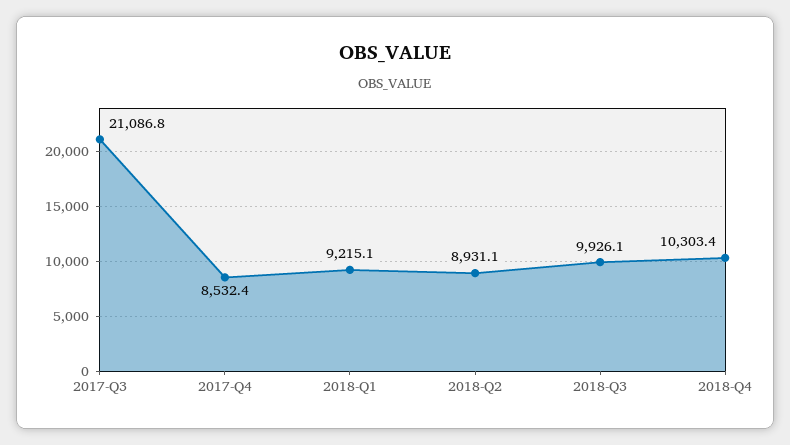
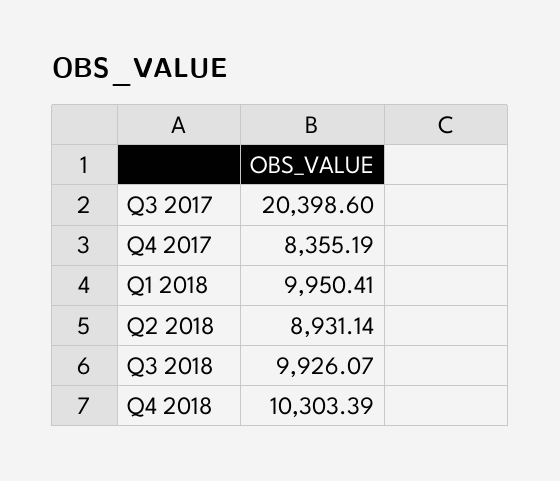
2017-Q3: 21086.8 -> 20398.6
2017-Q4: 8532.4 -> 8355.19
2018-Q1: 9215.1 -> 9950.41

